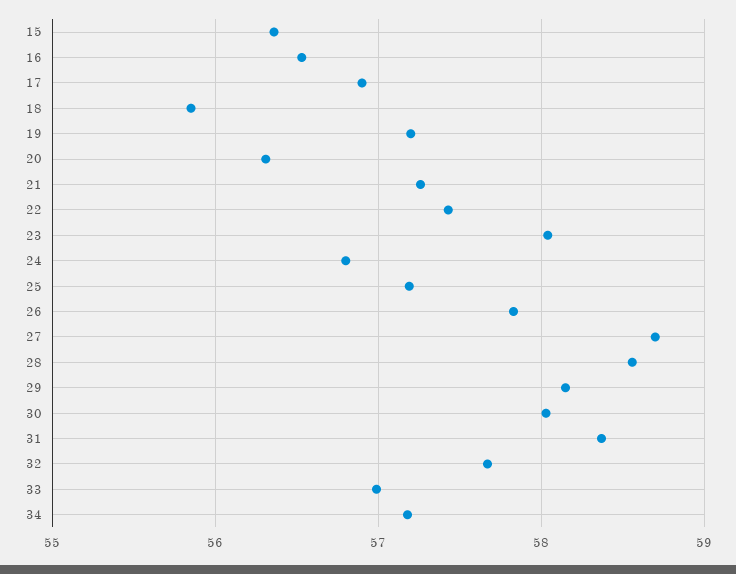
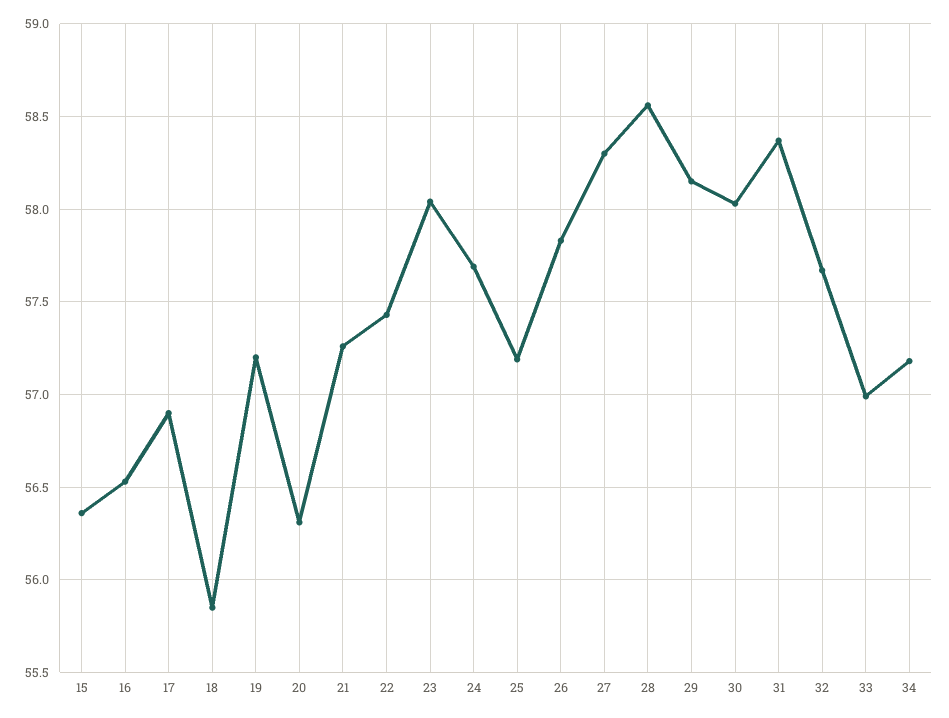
24: 56.8 -> 57.7
27: 58.7 -> 58.3

